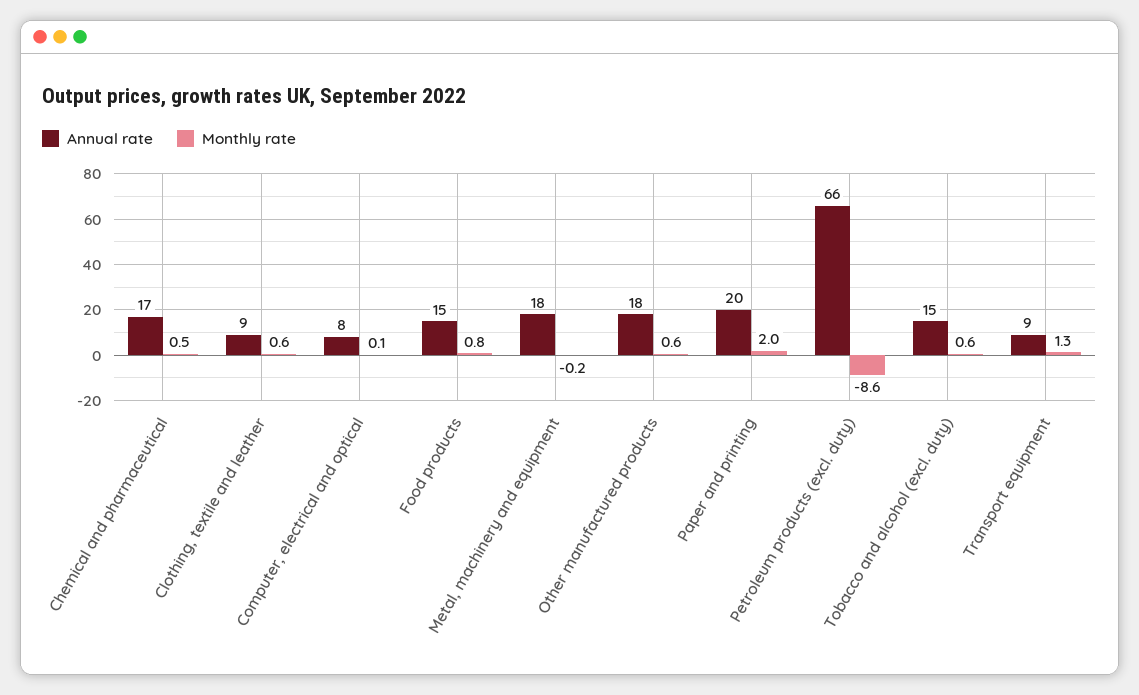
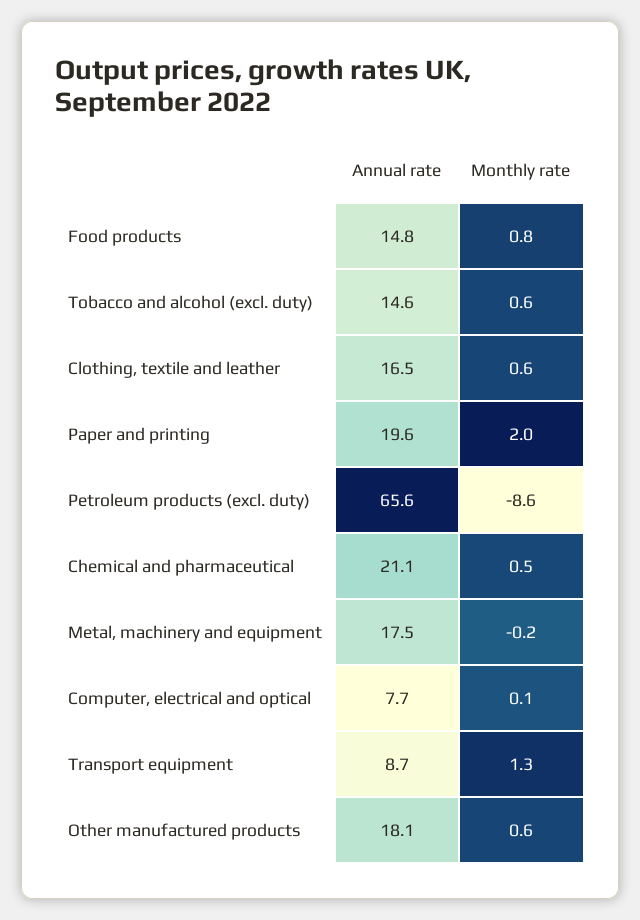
Annual rate, Chemical and pharmaceutical: 17 -> 21.1
Annual rate, Clothing, textile and leather: 9 -> 16.5

